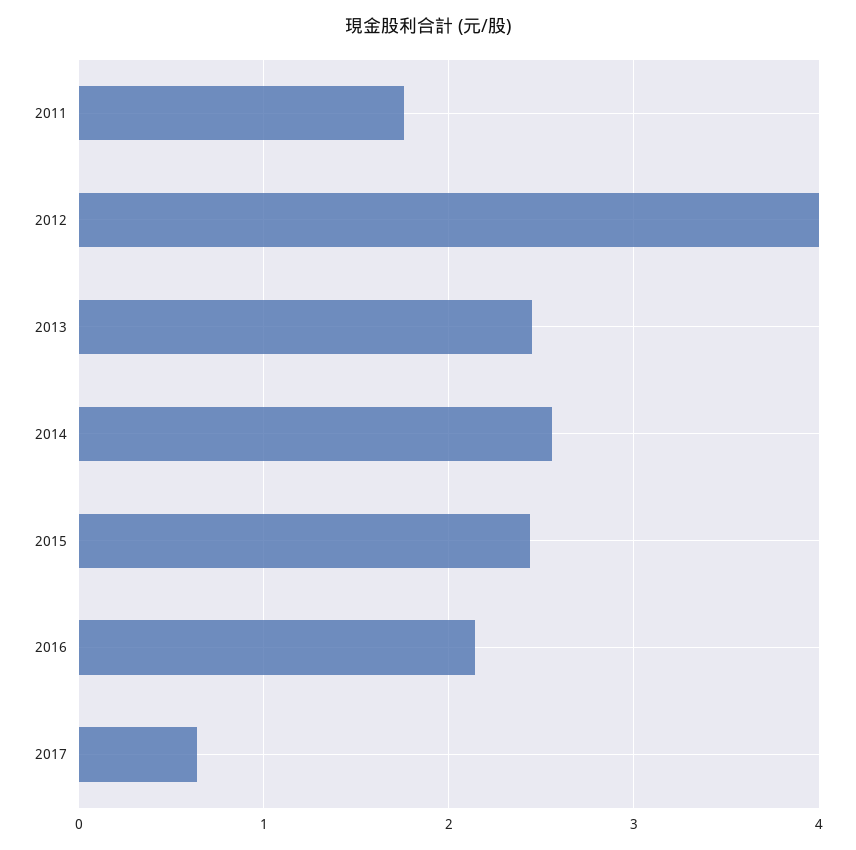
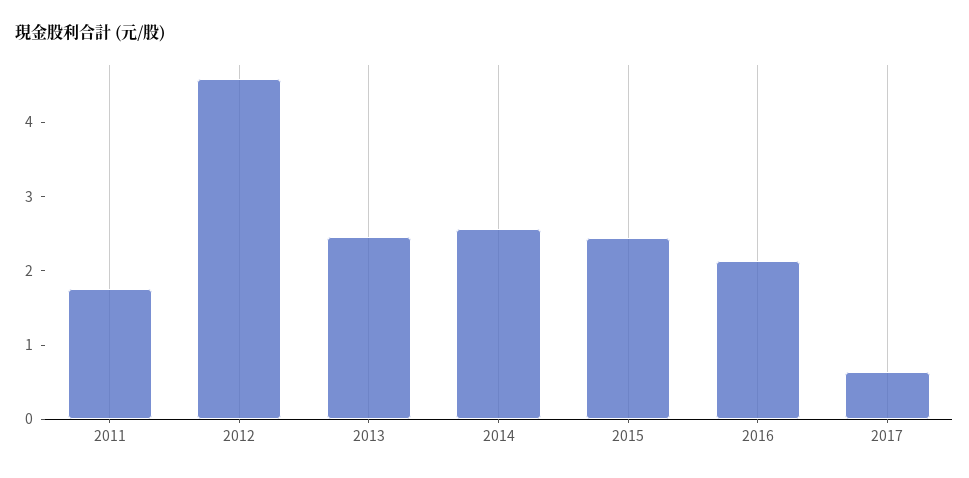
2012: 4 -> 4.6

